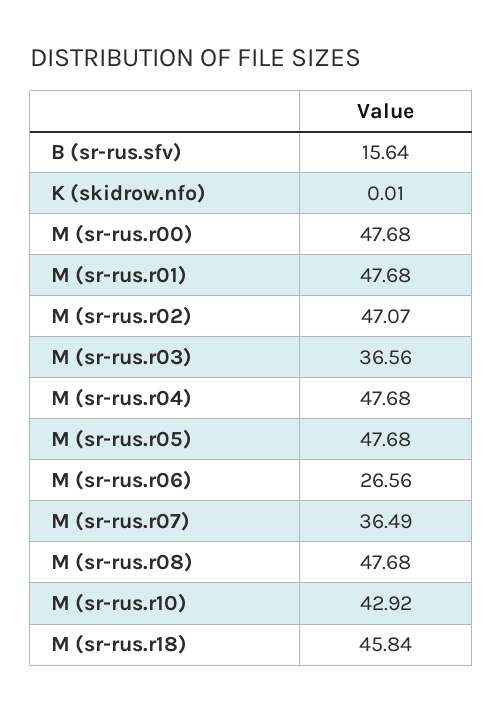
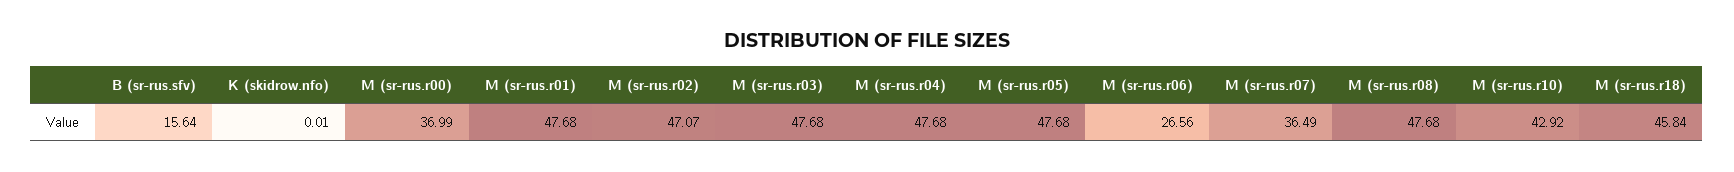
M (sr-rus.r00): 47.68 -> 36.99
M (sr-rus.r03): 36.56 -> 47.68

